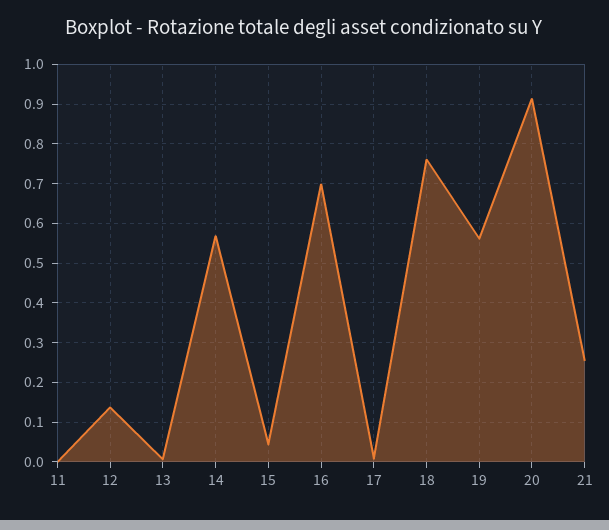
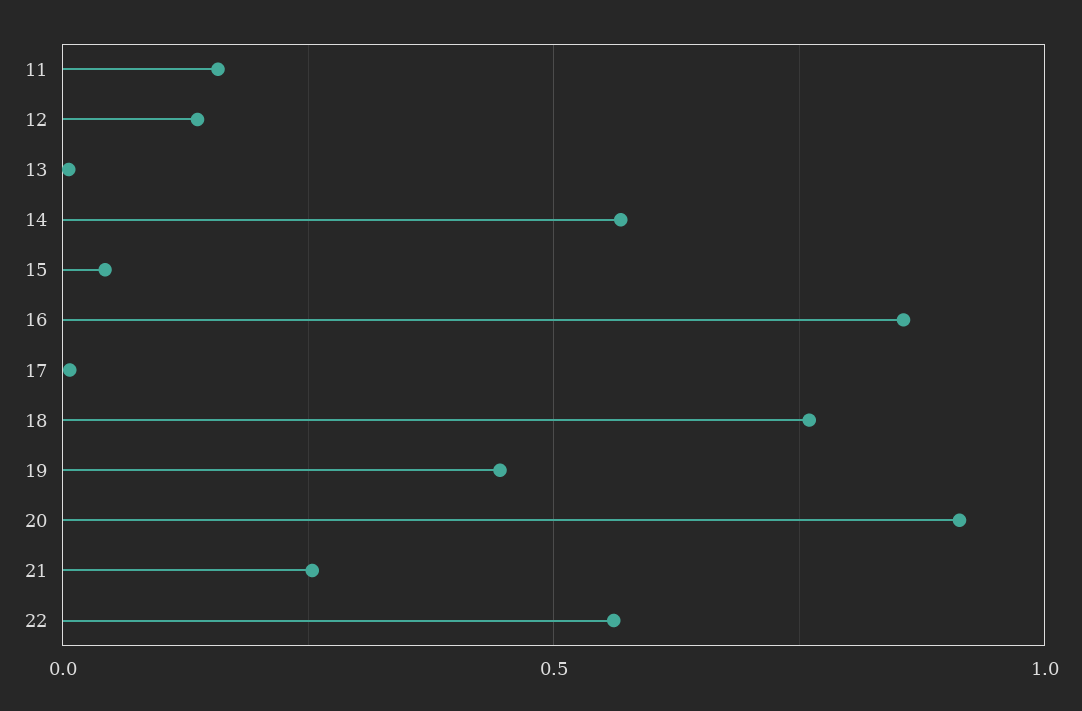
11: 0 -> 0.15
16: 0.7 -> 0.85
19: 0.56 -> 0.45
22: none -> 0.55

